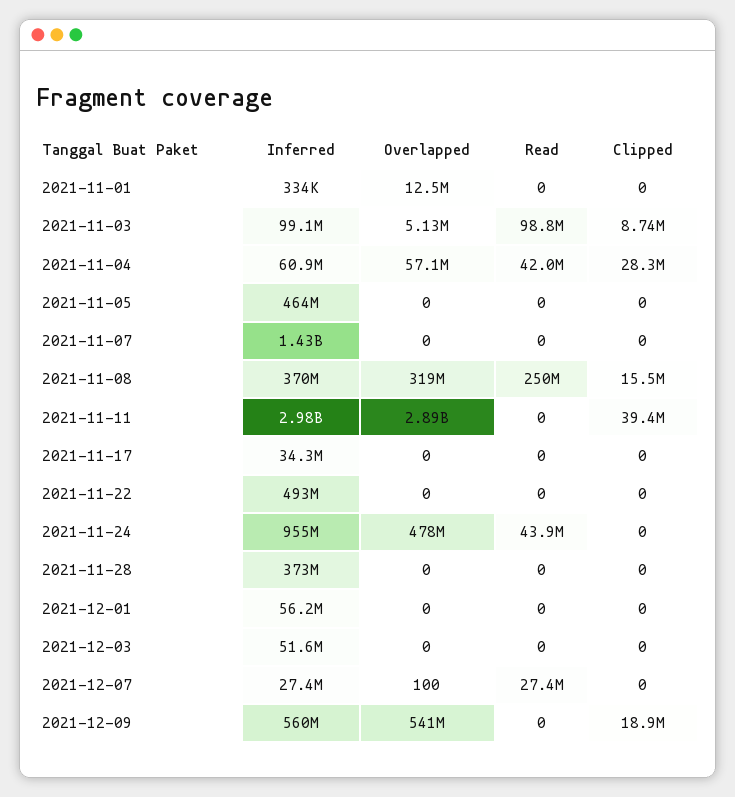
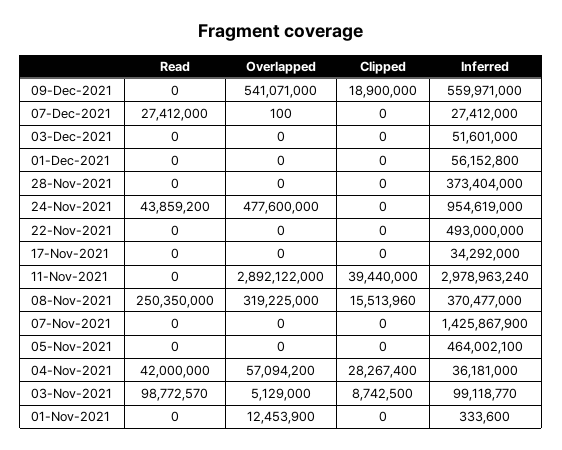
Inferred, 2021-11-04: 60900000 -> 36181000

